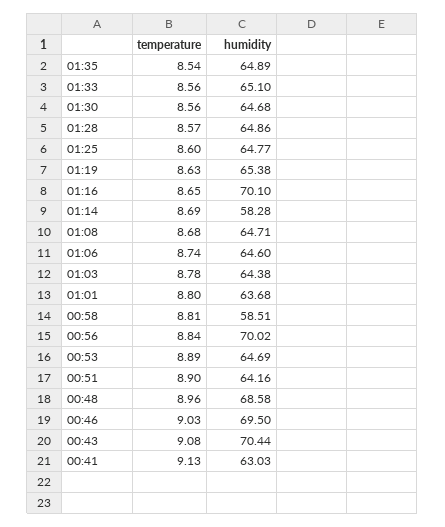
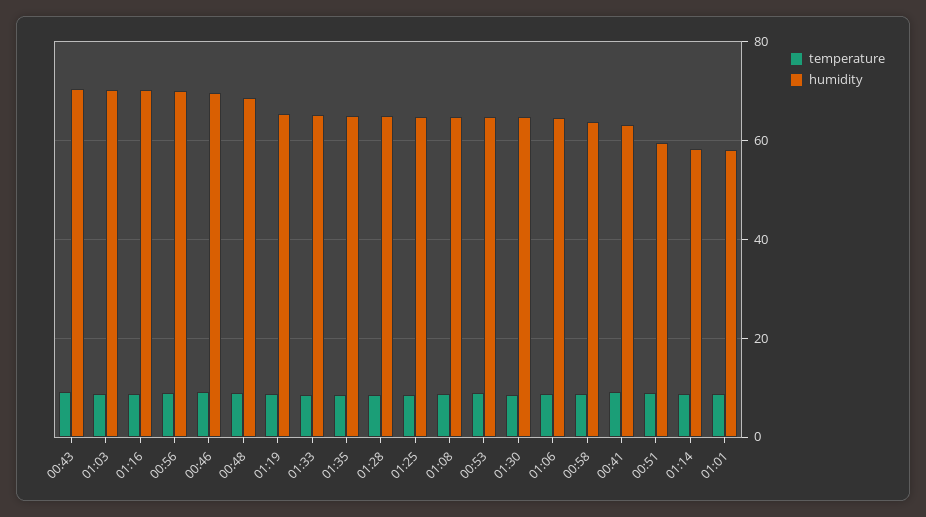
humidity, 01:03: 64.38 -> 70
humidity, 01:01: 63.68 -> 58
humidity, 00:58: 58.51 -> 64
humidity, 00:51: 64.16 -> 60

